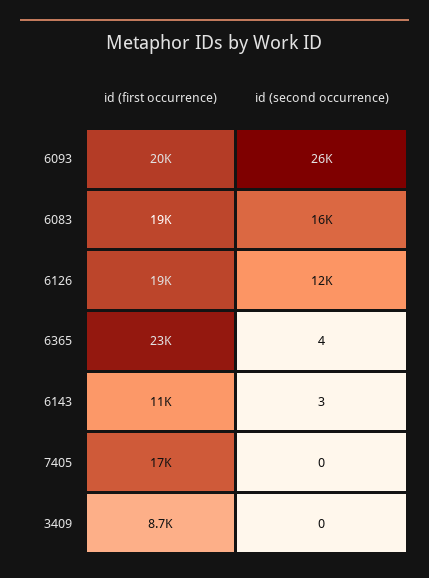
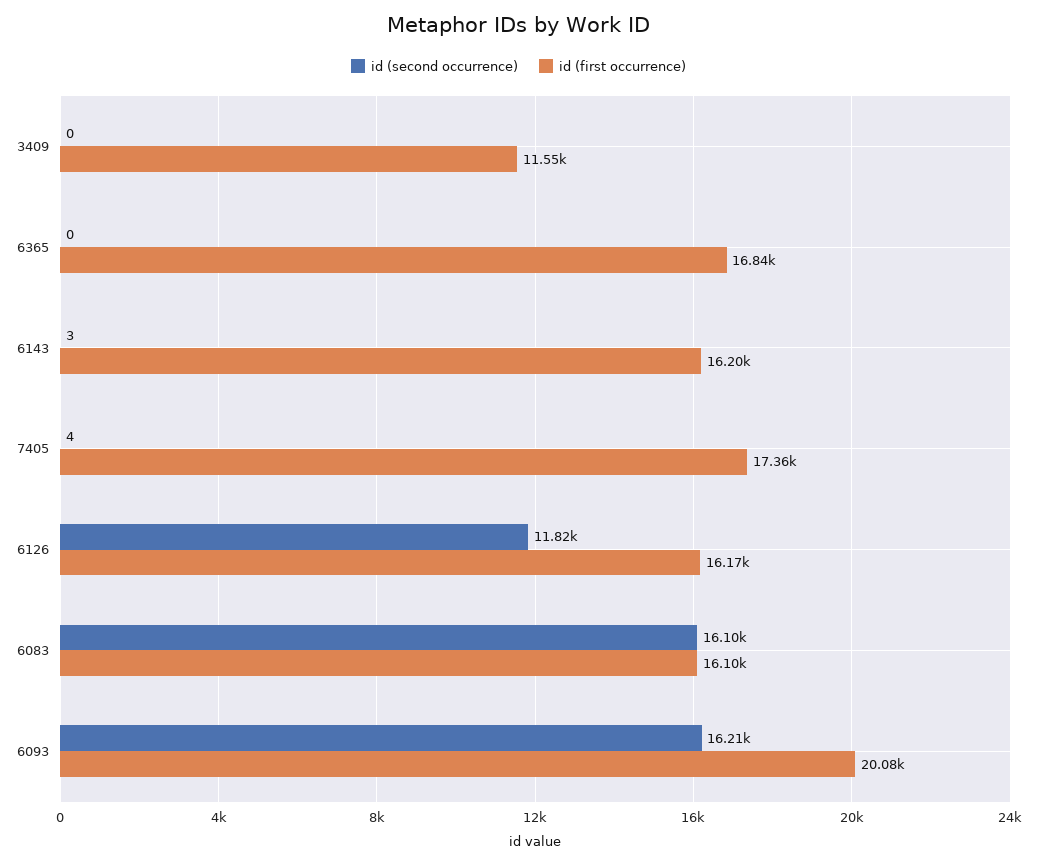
id (second occurrence), 6093: 26000 -> 16210
id (first occurrence), 6083: 19000 -> 16100
id (first occurrence), 6126: 19000 -> 16170
id (first occurrence), 6365: 23000 -> 16840
id (second occurrence), 6365: 4 -> 0
id (first occurrence), 6143: 11000 -> 16200
id (second occurrence), 7405: 0 -> 4
id (first occurrence), 3409: 8700 -> 11550

